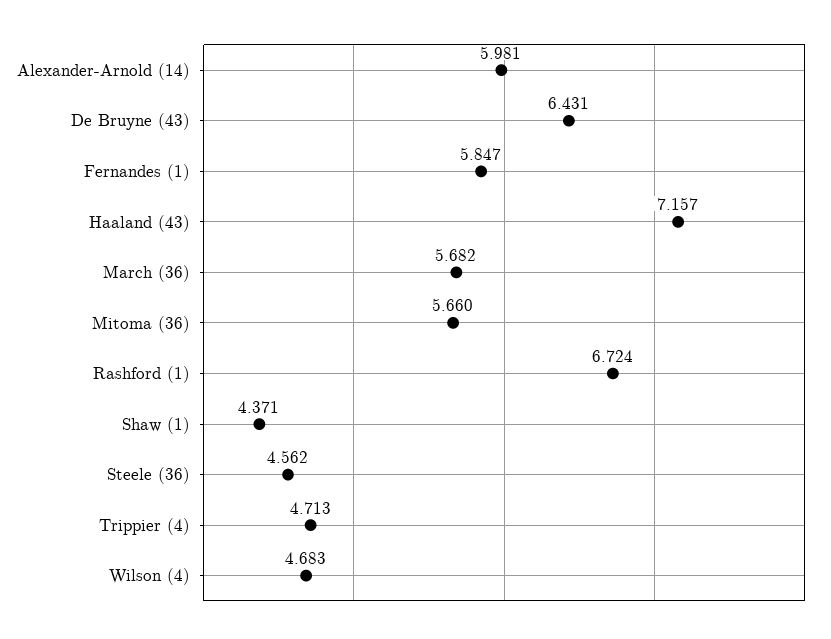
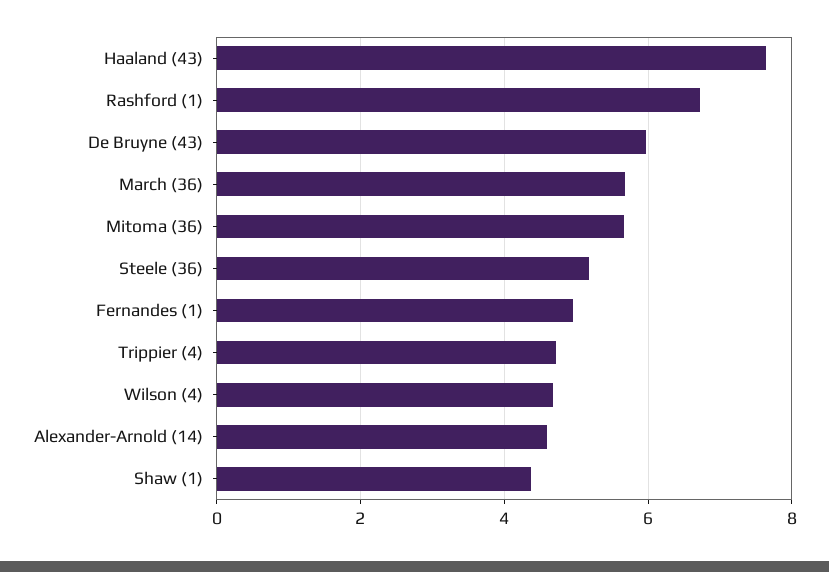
Alexander-Arnold (14): 5.981 -> 4.6
De Bruyne (43): 6.431 -> 6
Fernandes (1): 5.847 -> 5
Haaland (43): 7.157 -> 7.6
Steele (36): 4.562 -> 5.2

